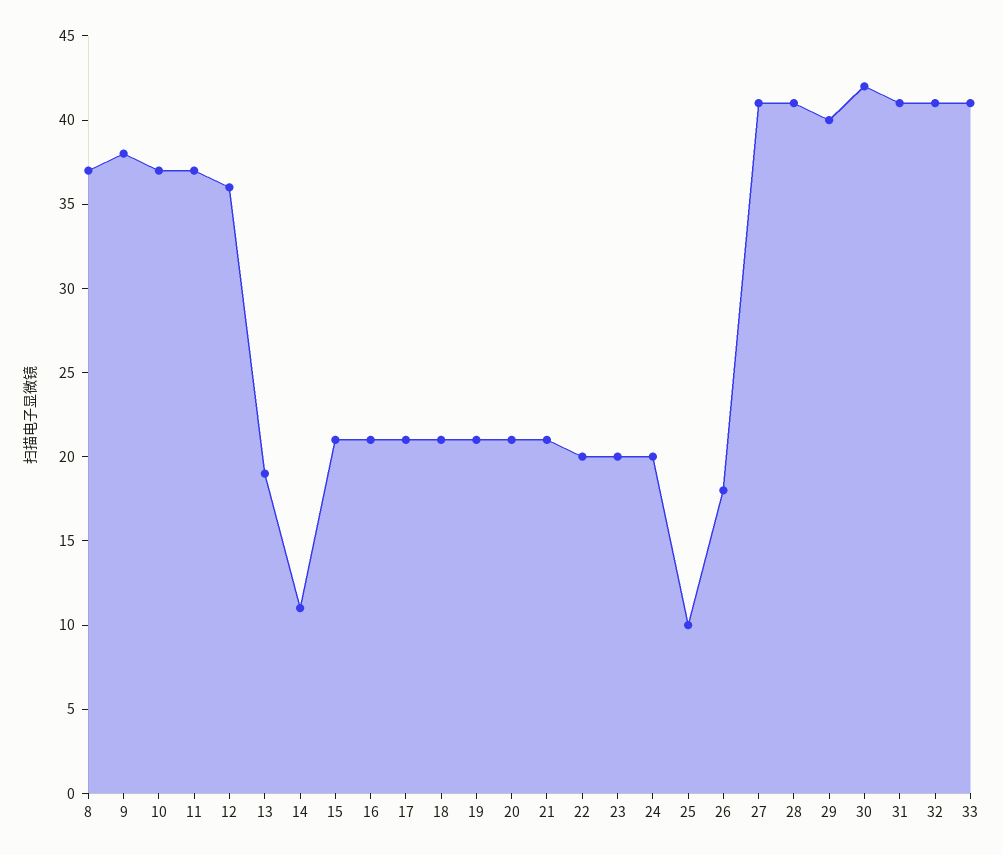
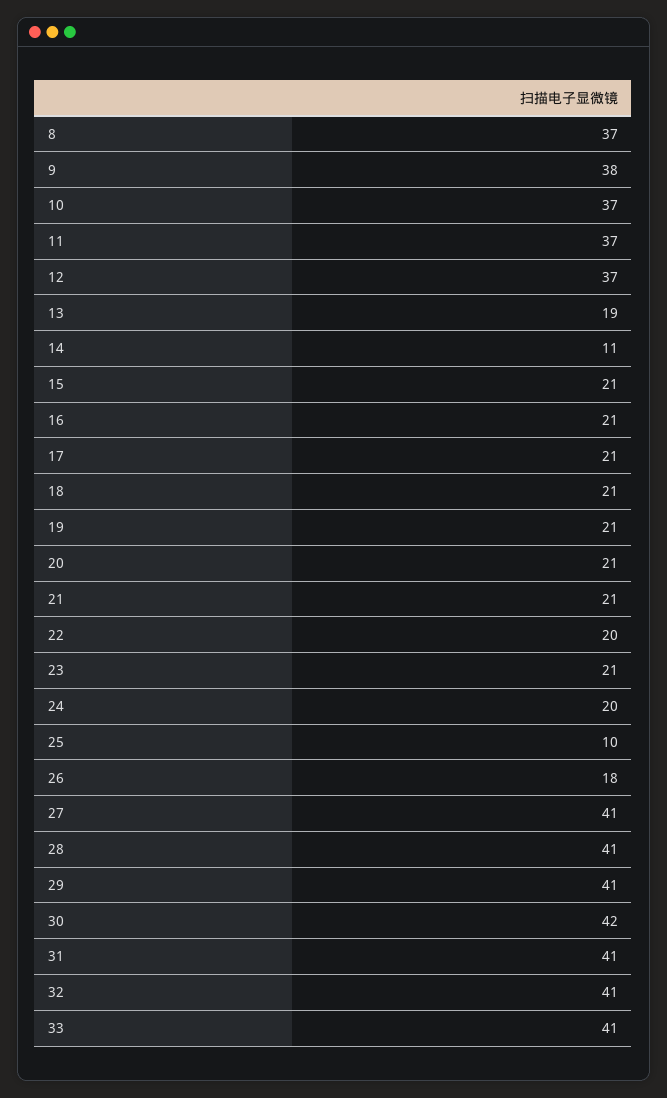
12: 36 -> 37
23: 20 -> 21
29: 40 -> 41

